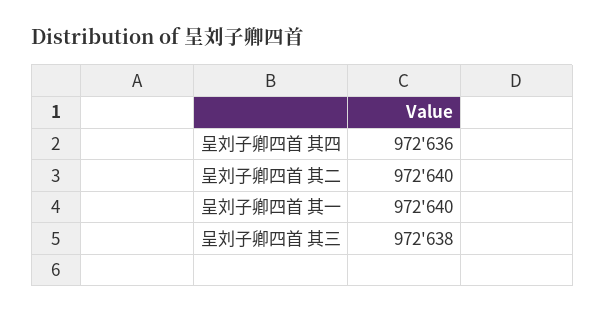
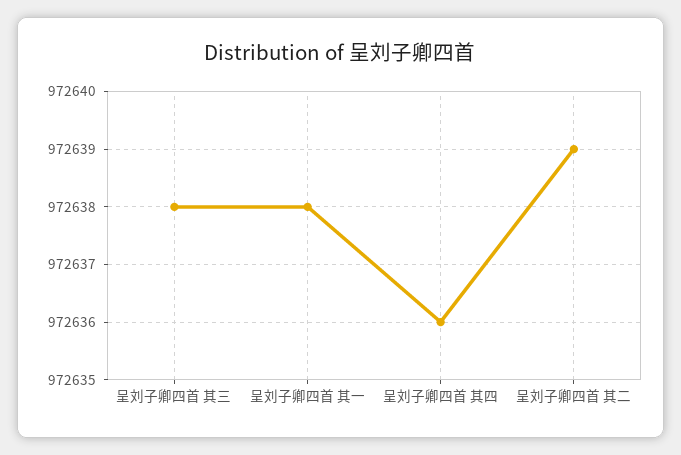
呈刘子卿四首 其二: 972640 -> 972639
呈刘子卿四首 其一: 972640 -> 972638

